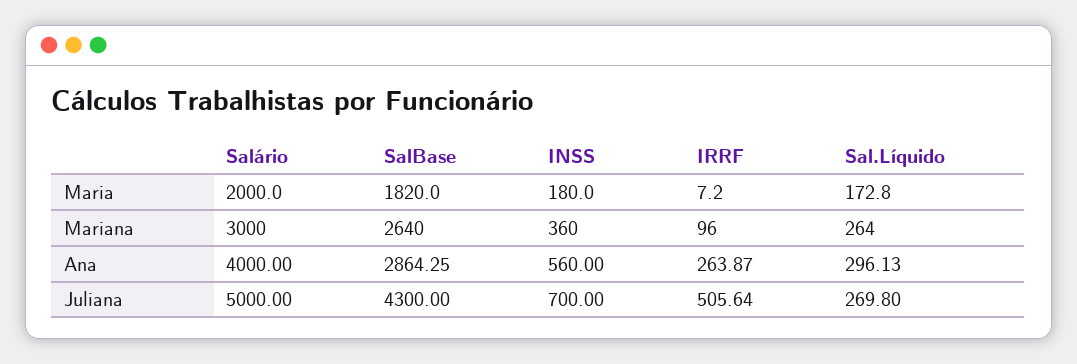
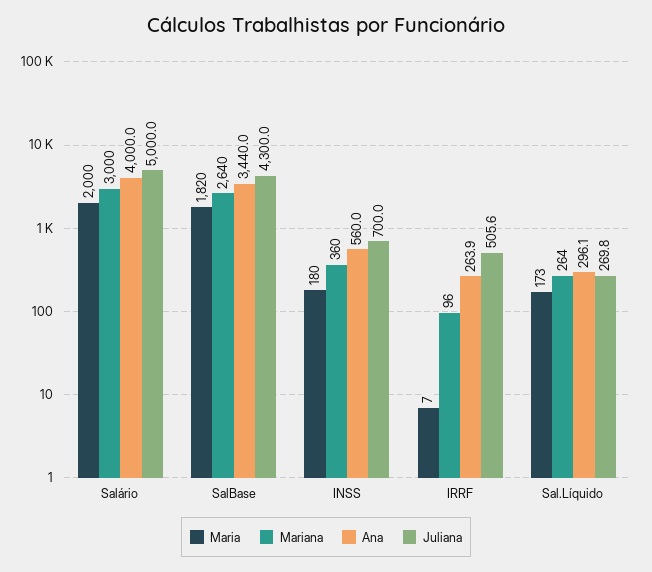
Ana, SalBase: 2864.25 -> 3440

